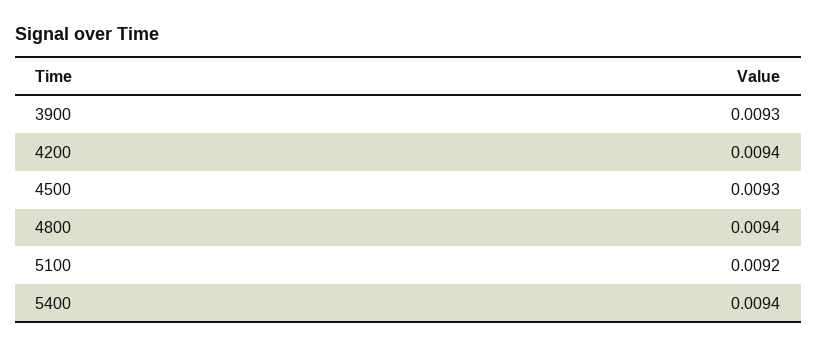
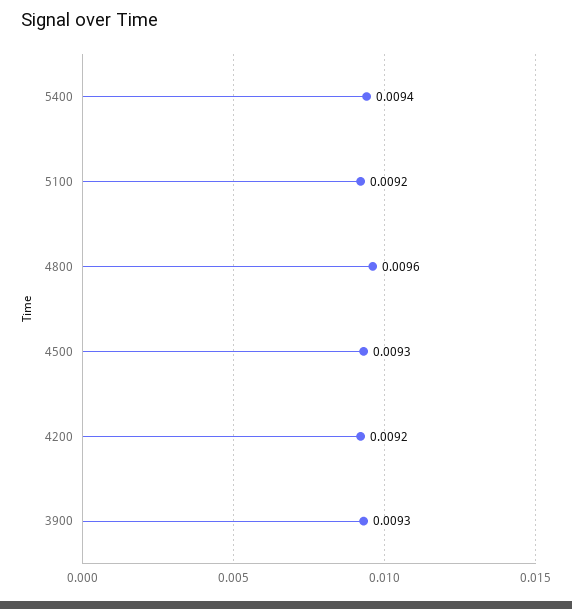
4200: 0.0094 -> 0.0092
4800: 0.0094 -> 0.0096

